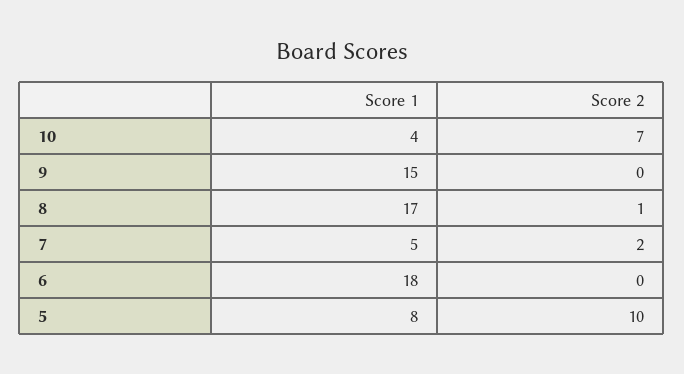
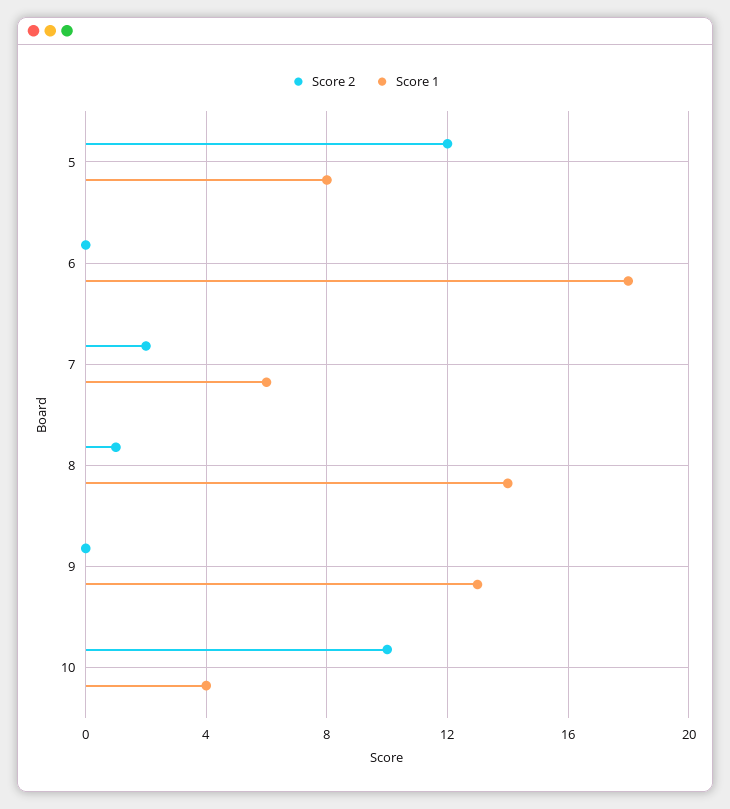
Score 2, 10: 7 -> 10
Score 1, 9: 15 -> 13
Score 1, 8: 17 -> 14
Score 1, 7: 5 -> 6
Score 2, 5: 10 -> 12

